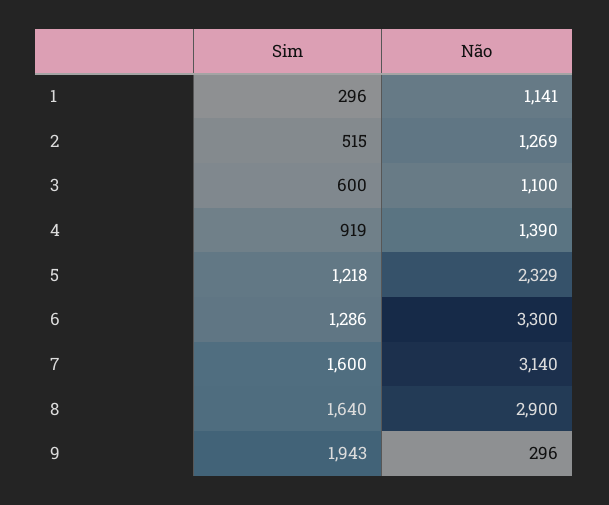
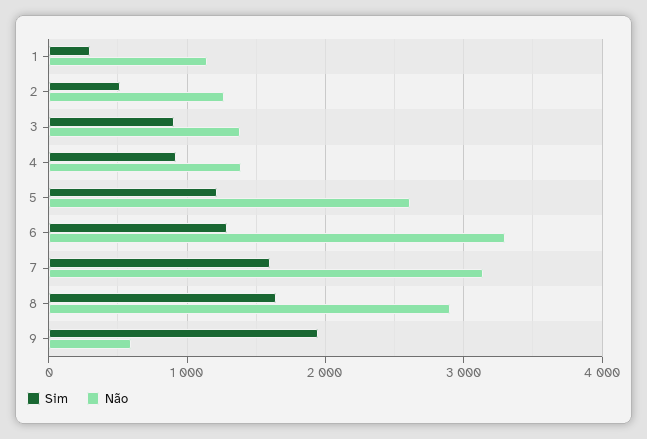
Sim, 3: 600 -> 900
Não, 3: 1100 -> 1400
Não, 5: 2329 -> 2600
Não, 9: 296 -> 600

